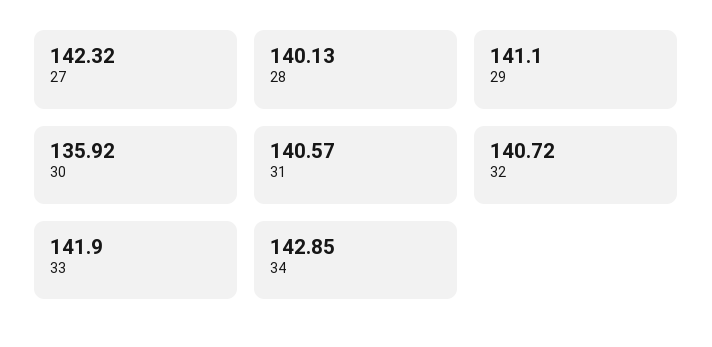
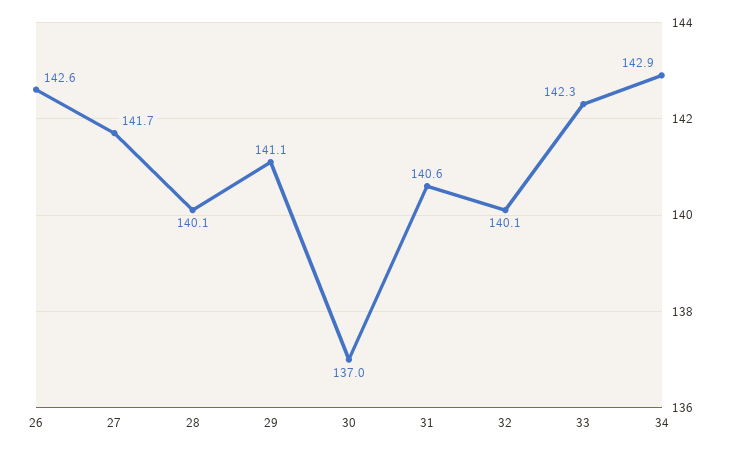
27: 142.32 -> 141.7
30: 135.92 -> 137
32: 140.72 -> 140.1
33: 141.9 -> 142.3
26: none -> 142.6

